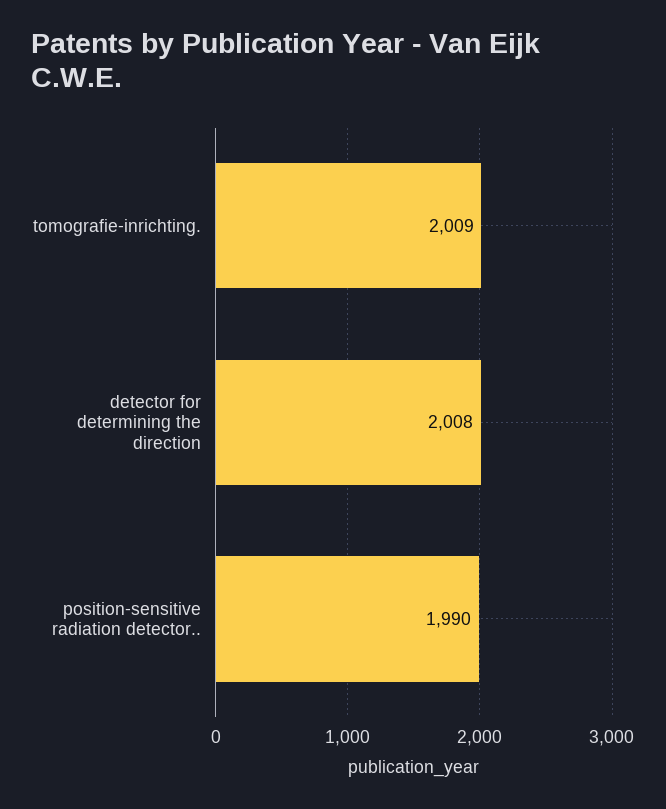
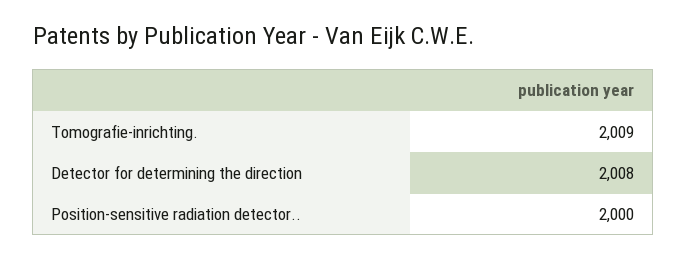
position-sensitive radiation detector..: 1990 -> 2000

